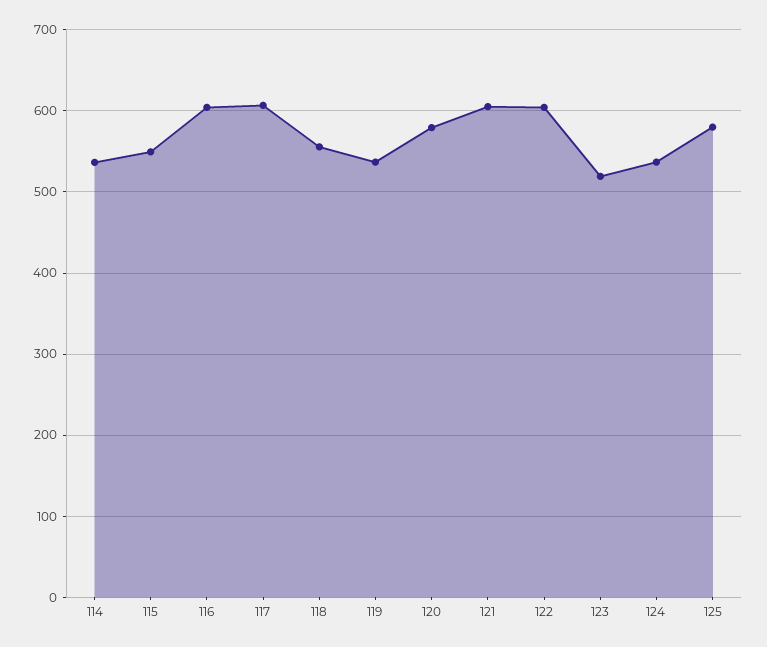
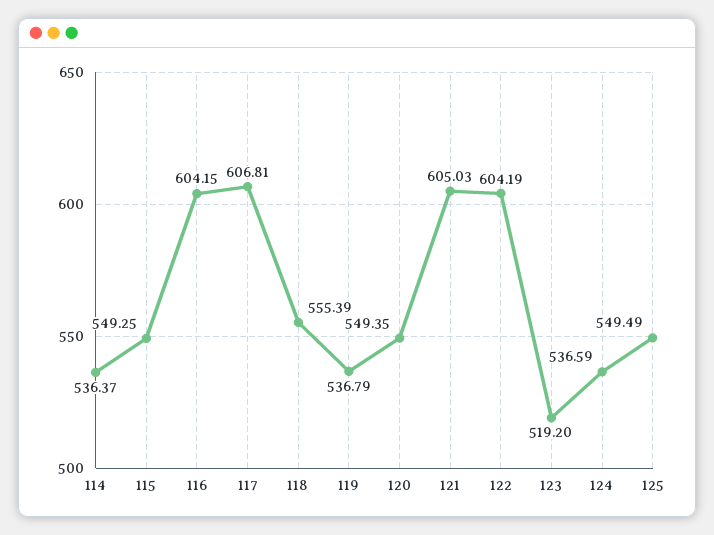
120: 580 -> 549.35
125: 580 -> 549.49

